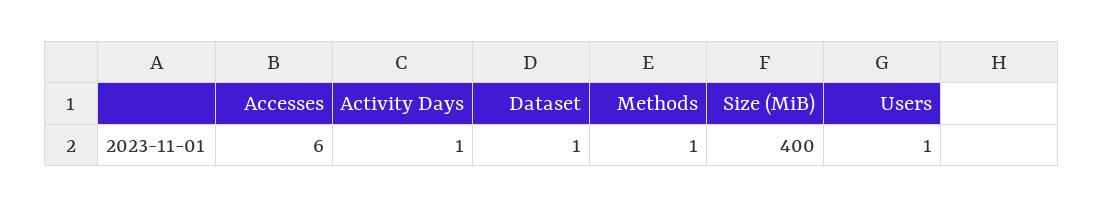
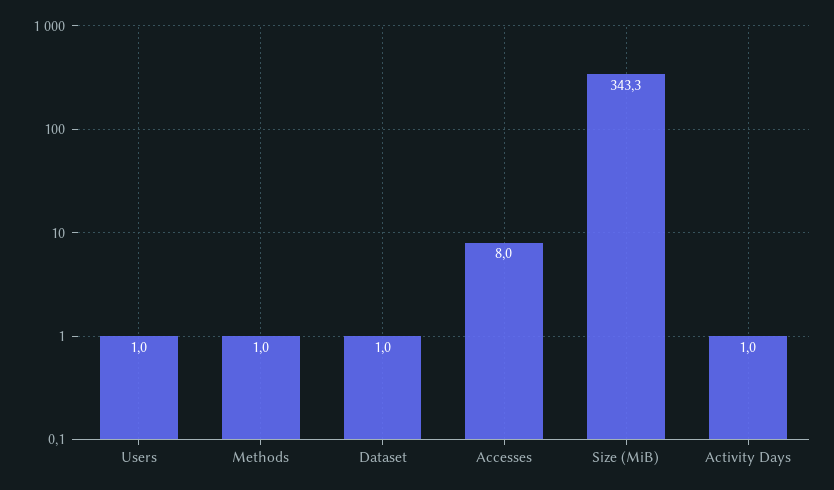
Accesses: 6 -> 8
Size (MiB): 400 -> 343.3

